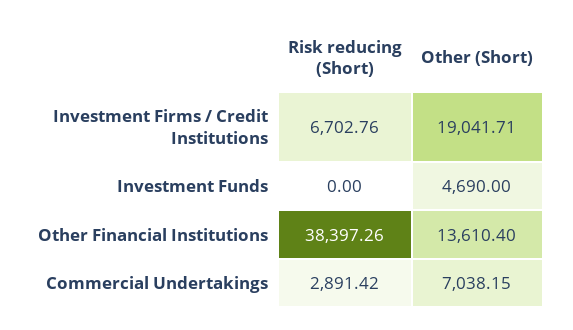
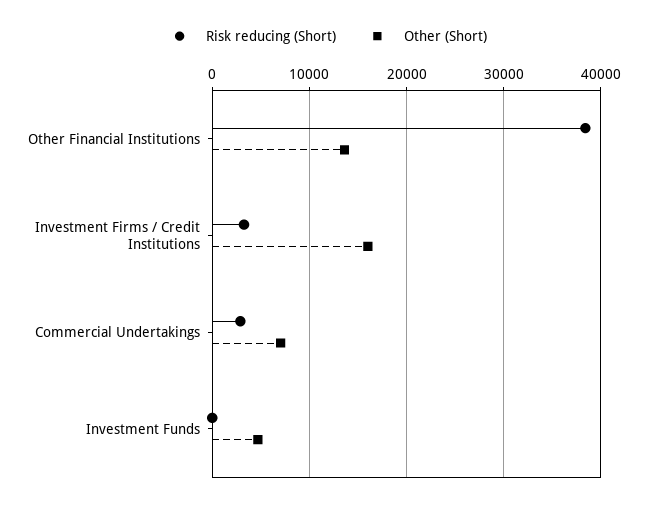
Risk reducing (Short), Investment Firms / Credit Institutions: 6702.76 -> 3000
Other (Short), Investment Firms / Credit Institutions: 19041.71 -> 16000

